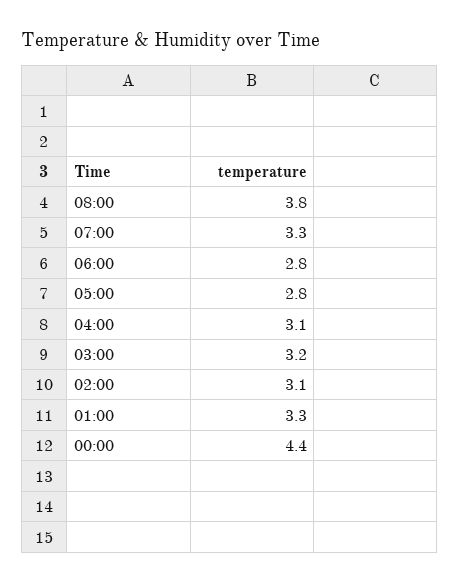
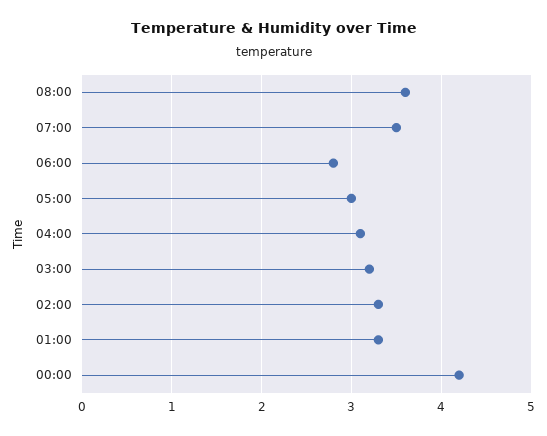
08:00: 3.8 -> 3.6
07:00: 3.3 -> 3.5
05:00: 2.8 -> 3
02:00: 3.1 -> 3.3
00:00: 4.4 -> 4.2

